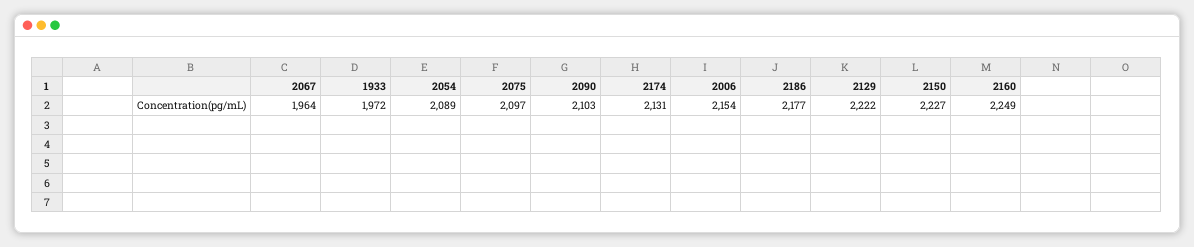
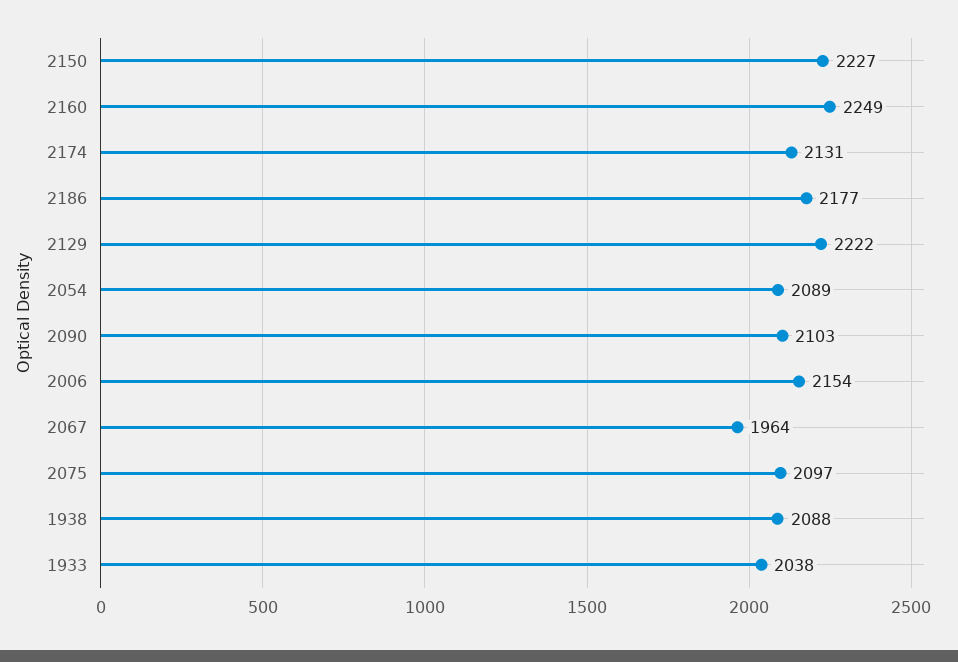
1933: 1972 -> 2038
1938: none -> 2088

